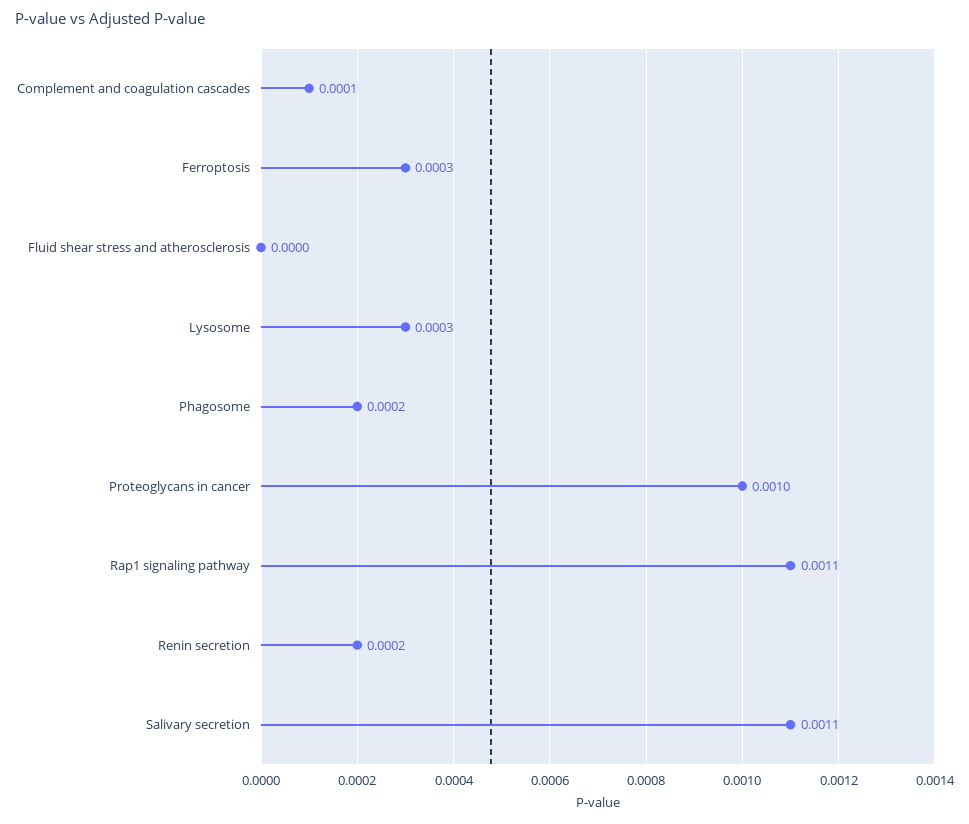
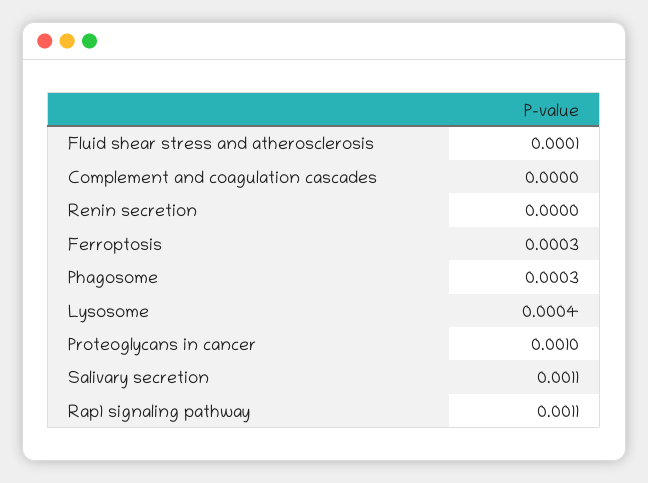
Complement and coagulation cascades: 0.0001 -> 0
Fluid shear stress and atherosclerosis: 0 -> 0.0001
Lysosome: 0.0003 -> 0.0004
Phagosome: 0.0002 -> 0.0003
Renin secretion: 0.0002 -> 0

